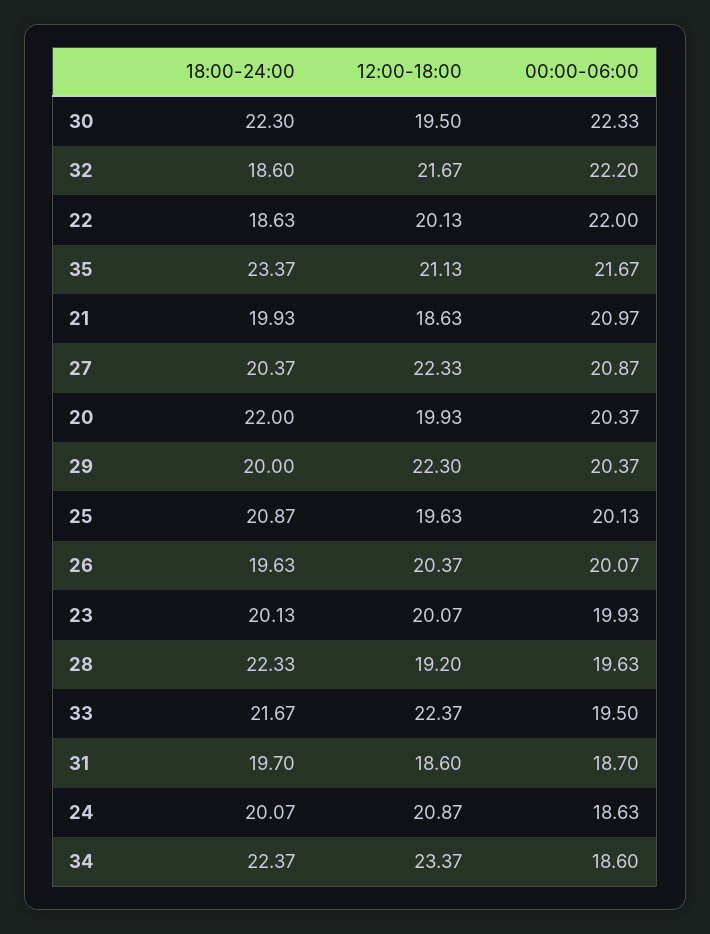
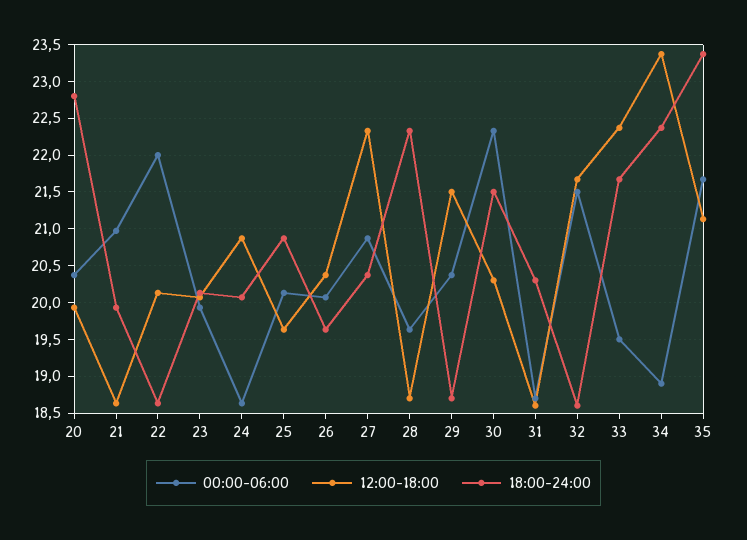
18:00-24:00, 30: 22.3 -> 21.5
12:00-18:00, 30: 19.5 -> 20.3
00:00-06:00, 32: 22.2 -> 21.5
18:00-24:00, 20: 22 -> 22.8
18:00-24:00, 29: 20 -> 18.7
12:00-18:00, 29: 22.3 -> 21.5
12:00-18:00, 28: 19.2 -> 18.7
18:00-24:00, 31: 19.7 -> 20.3
00:00-06:00, 34: 18.6 -> 18.9

